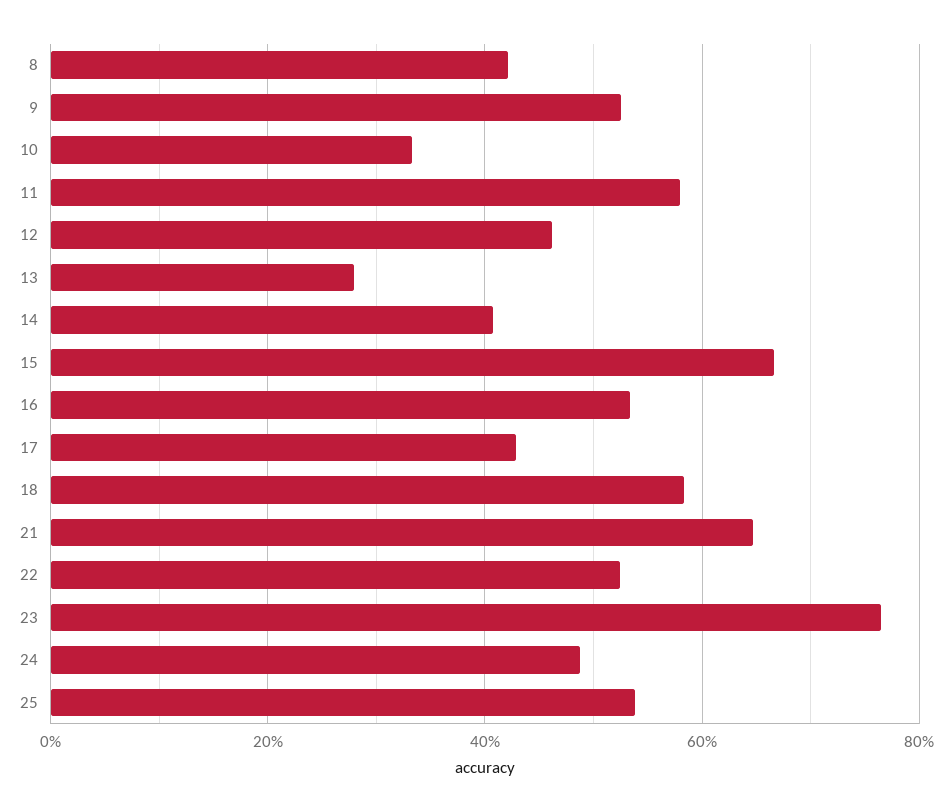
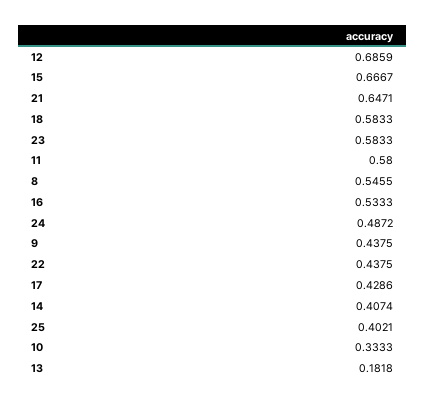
8: 0.42 -> 0.5455
9: 0.52 -> 0.4375
12: 0.46 -> 0.6859
13: 0.28 -> 0.1818
22: 0.52 -> 0.4375
23: 0.76 -> 0.5833
25: 0.54 -> 0.4021

